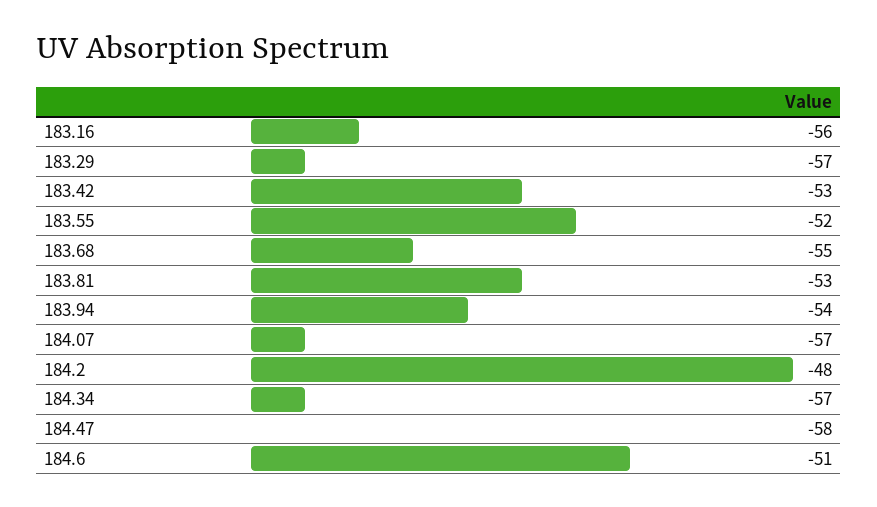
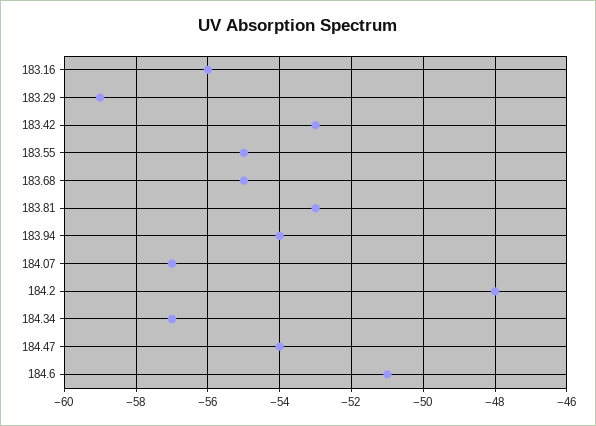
183.29: -57 -> -59
183.55: -52 -> -55
184.47: -58 -> -54

